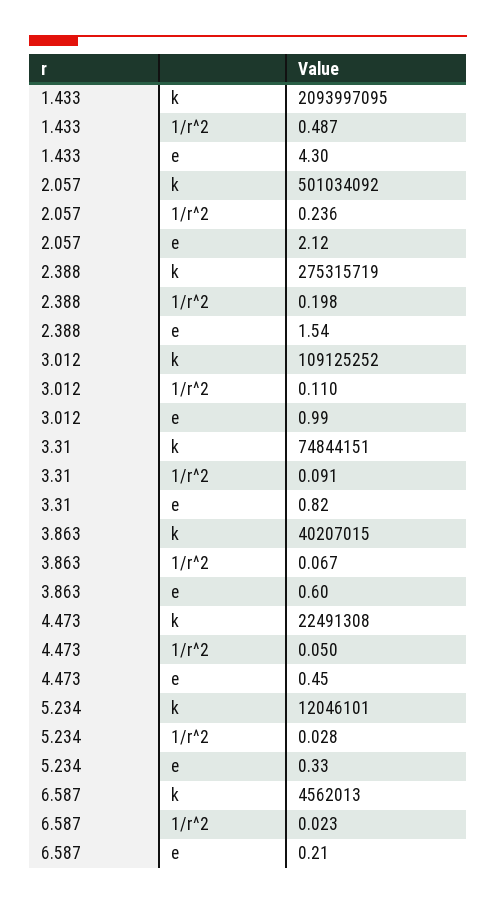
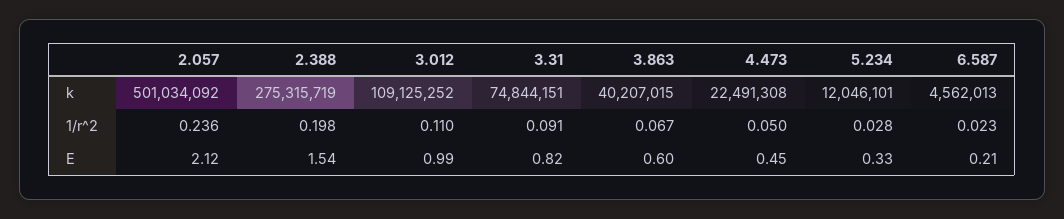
1.433, k: 2093997095 -> none
1.433, 1/r^2: 0.487 -> none
1.433, e: 4.3 -> none

